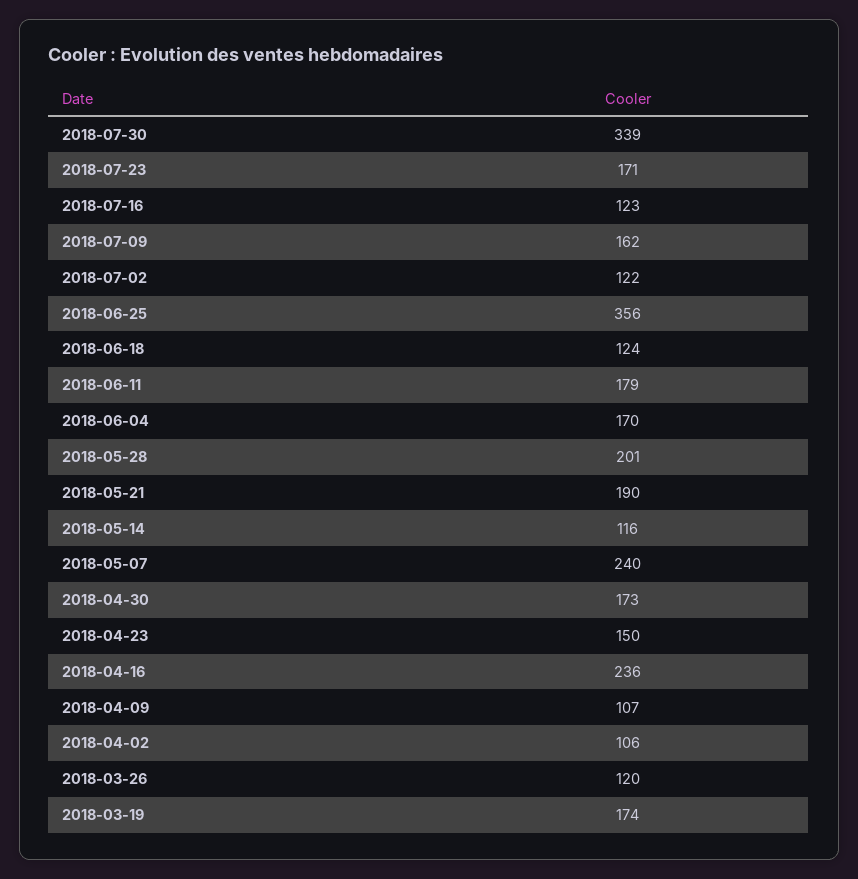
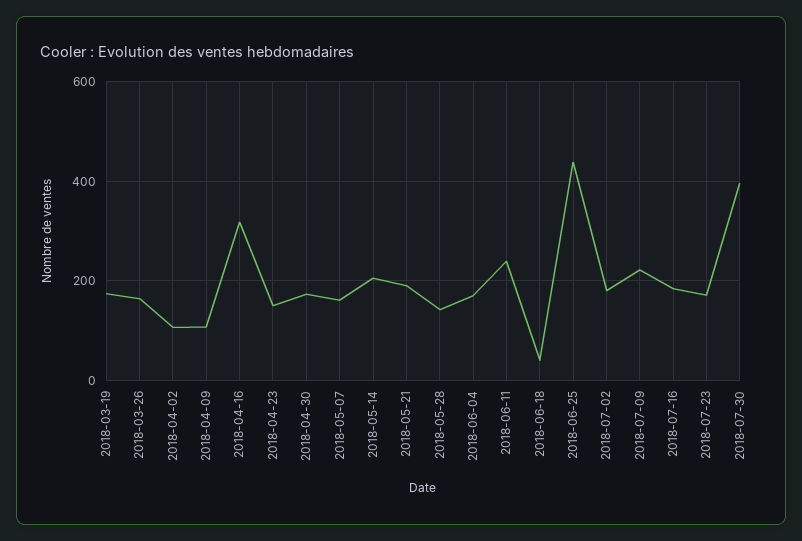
2018-07-30: 339 -> 400
2018-07-16: 123 -> 180
2018-07-09: 162 -> 220
2018-07-02: 122 -> 180
2018-06-25: 356 -> 440
2018-06-18: 124 -> 40
2018-06-11: 179 -> 240
2018-05-28: 201 -> 140
2018-05-14: 116 -> 200
2018-05-07: 240 -> 160
2018-04-16: 236 -> 320
2018-03-26: 120 -> 160

